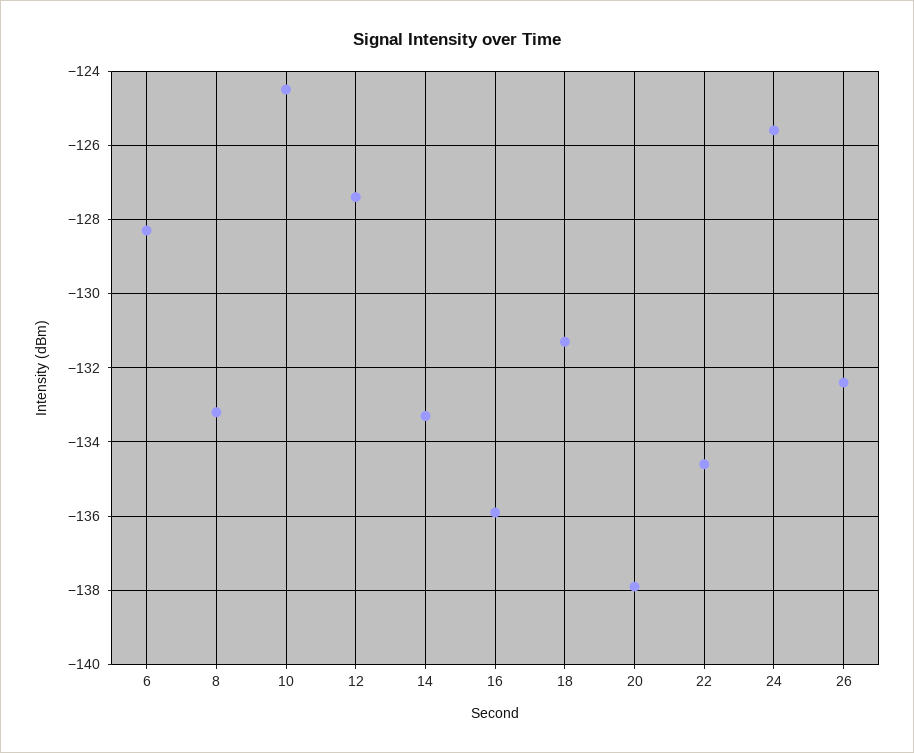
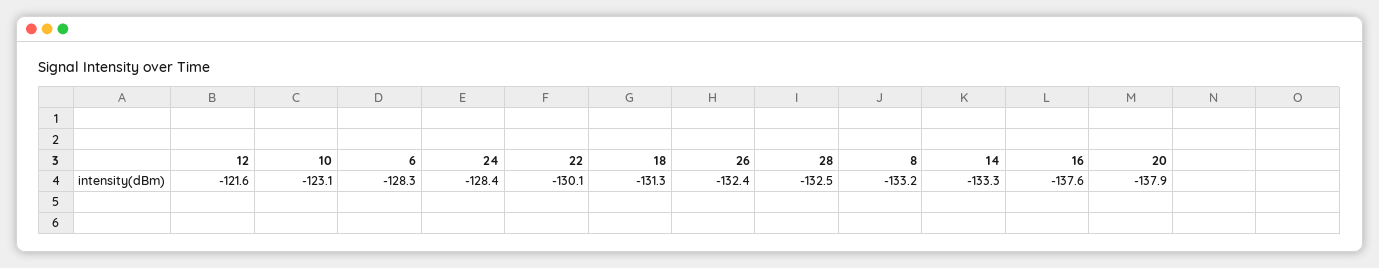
10: -124.5 -> -123.1
12: -127.5 -> -121.6
16: -136 -> -137.6
22: -134.5 -> -130.1
24: -125.5 -> -128.4
28: none -> -132.5

